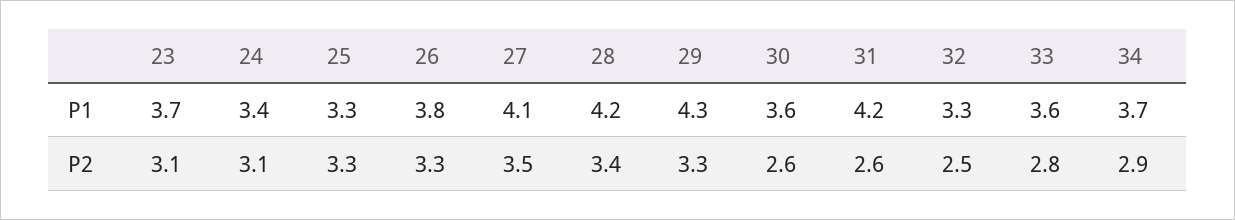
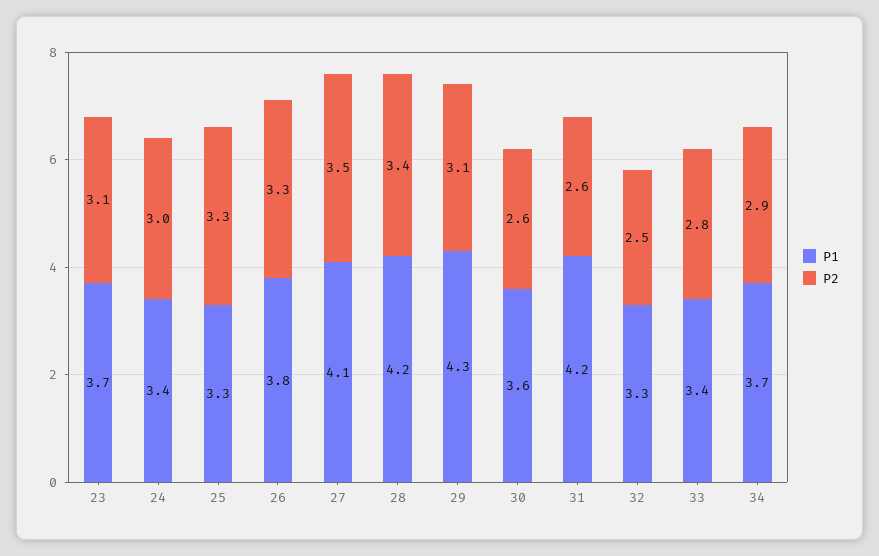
P1, 33: 3.6 -> 3.4
P2, 24: 3.1 -> 3
P2, 29: 3.3 -> 3.1

